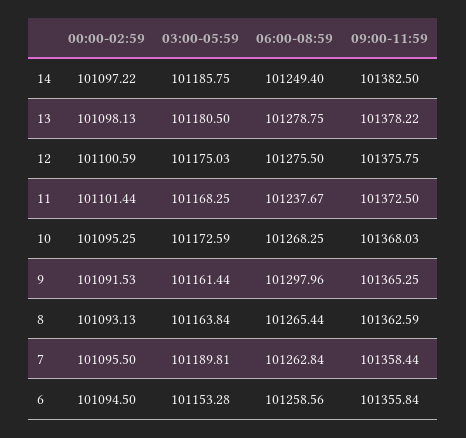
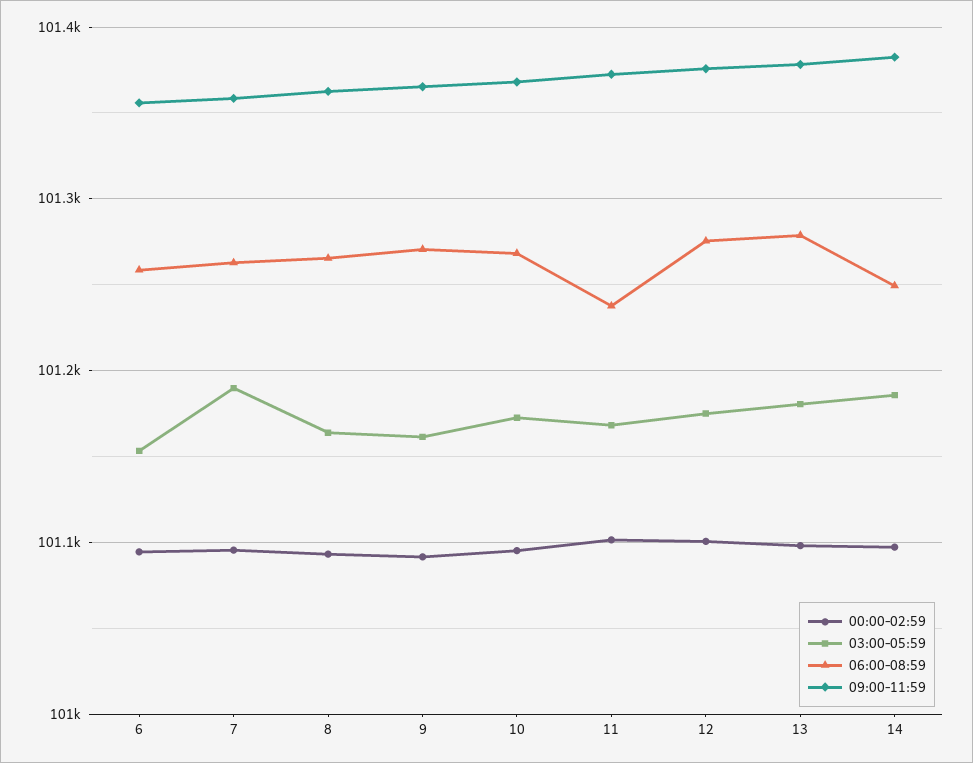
06:00-08:59, 9: 101297.96 -> 101270

